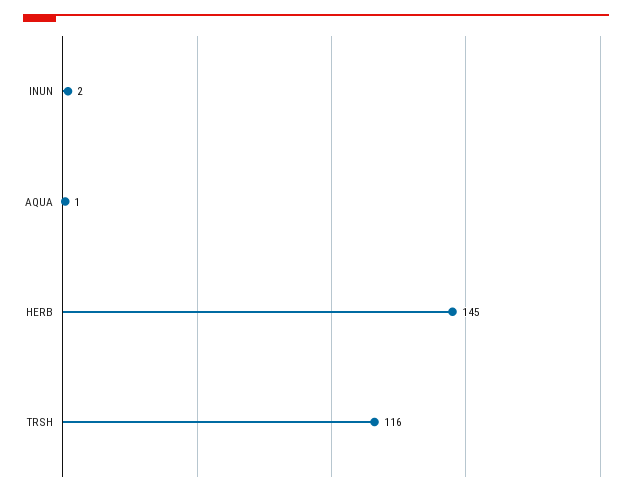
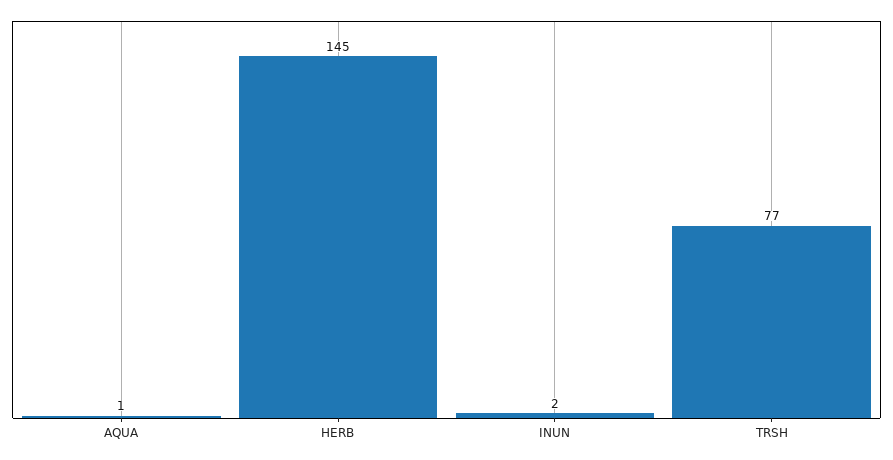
TRSH: 116 -> 77

